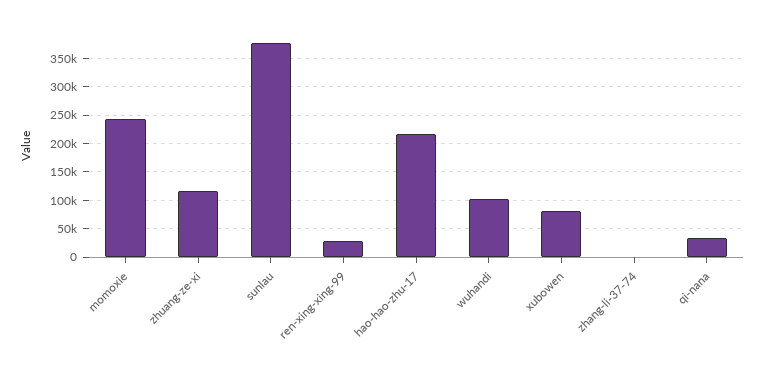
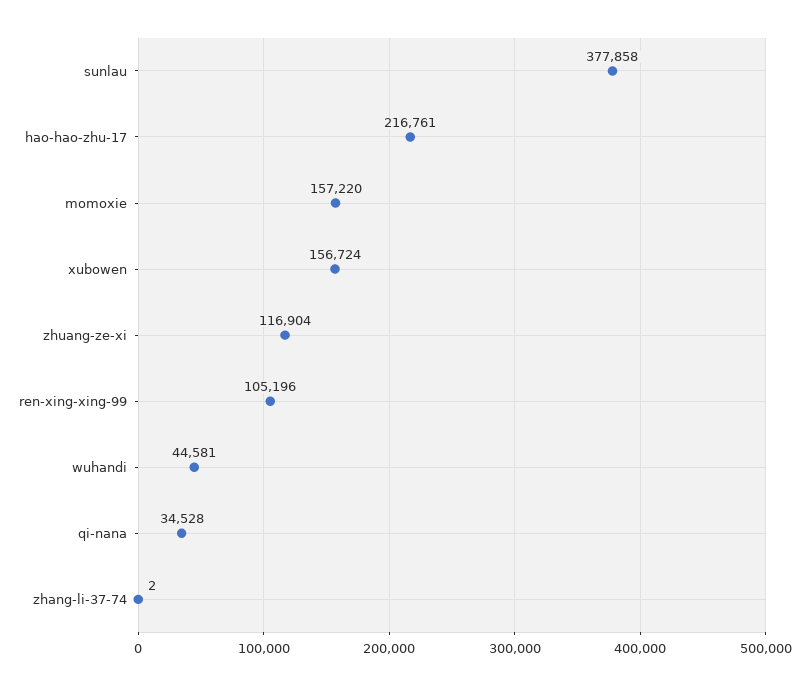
momoxie: 250000 -> 157220
ren-xing-xing-99: 25000 -> 105196
wuhandi: 100000 -> 44581
xubowen: 75000 -> 156724

